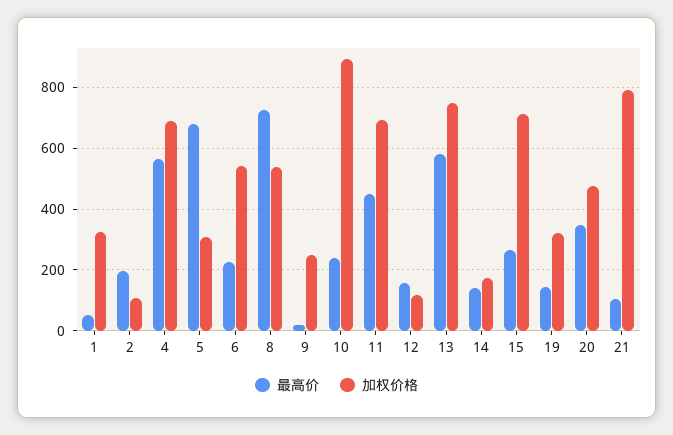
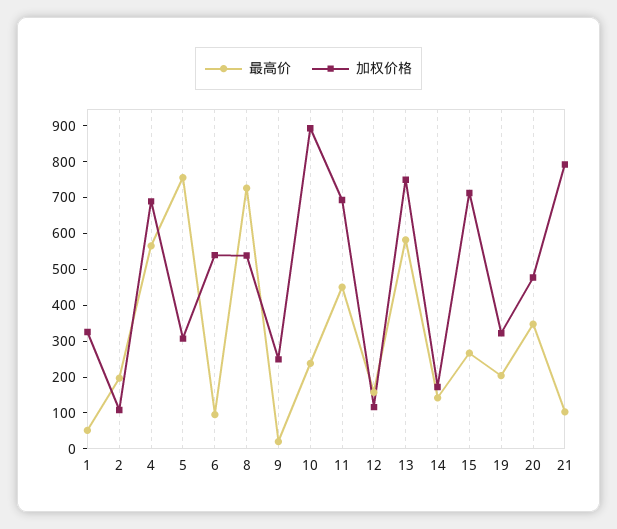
最高价, 5: 680 -> 750
最高价, 6: 220 -> 100
最高价, 19: 140 -> 200

